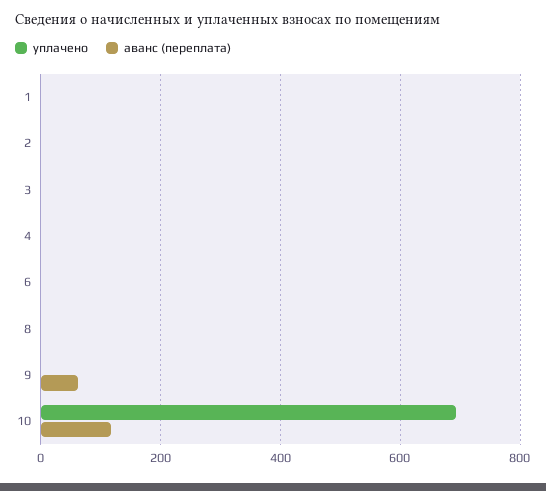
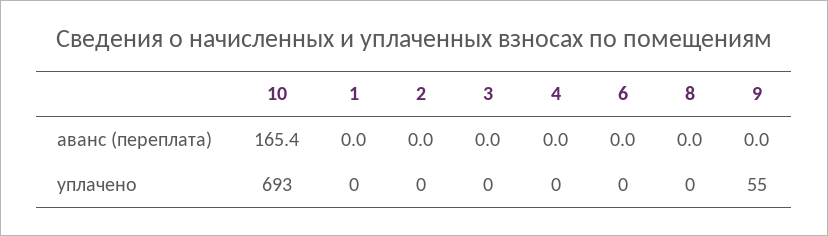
уплачено, 9: 0 -> 55
аванс (переплата), 9: 60 -> 0
аванс (переплата), 10: 120 -> 165.4

